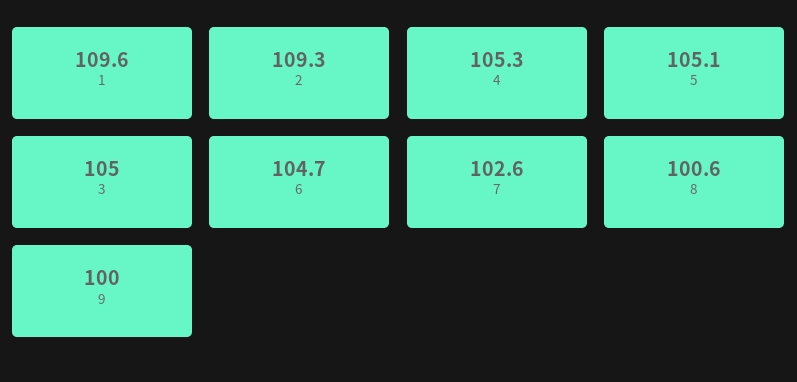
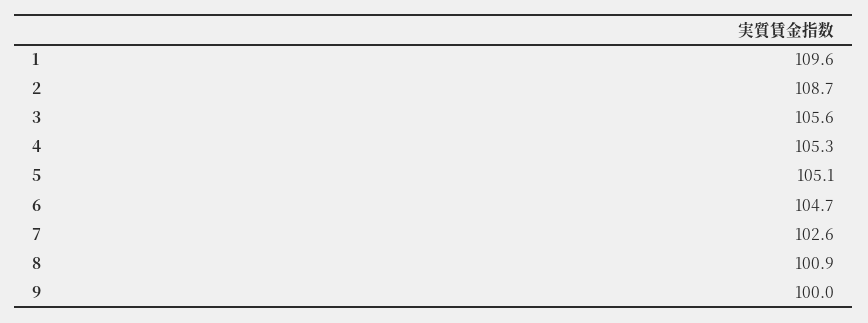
2: 109.3 -> 108.7
3: 105 -> 105.6
8: 100.6 -> 100.9

